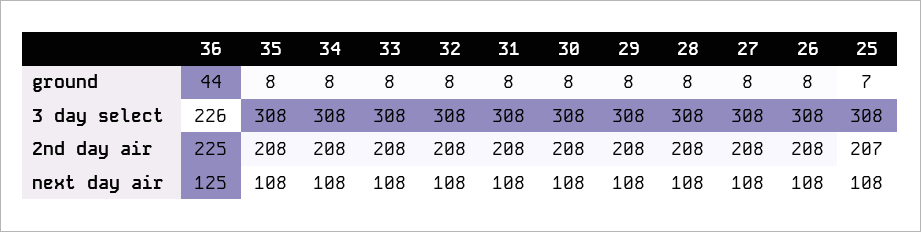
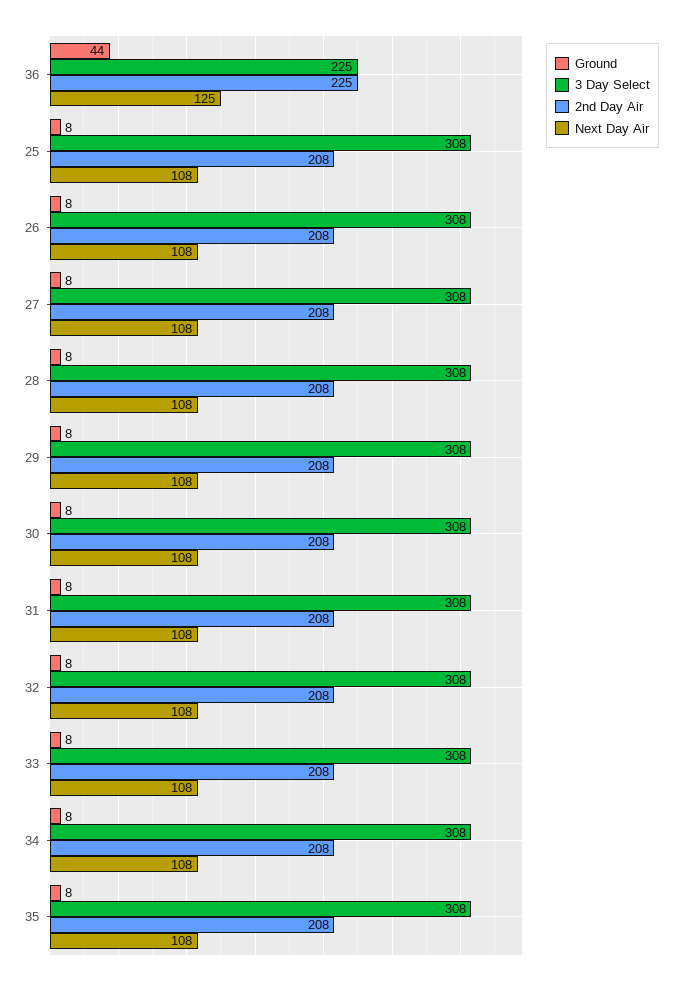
ground, 25: 7 -> 8
3 day select, 36: 226 -> 225
2nd day air, 25: 207 -> 208

